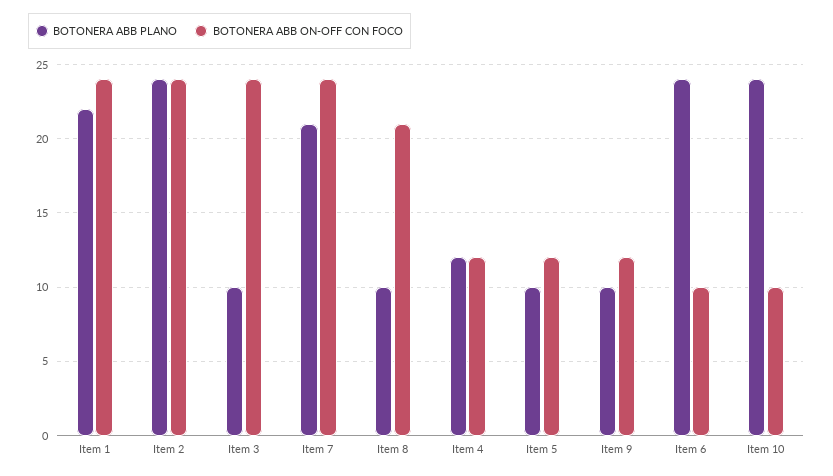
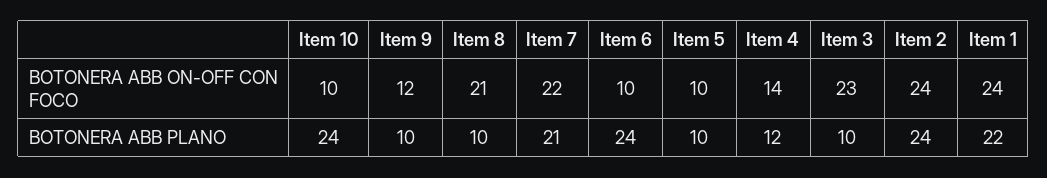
BOTONERA ABB ON-OFF CON FOCO, Item 3: 24 -> 23
BOTONERA ABB ON-OFF CON FOCO, Item 7: 24 -> 22
BOTONERA ABB ON-OFF CON FOCO, Item 4: 12 -> 14
BOTONERA ABB ON-OFF CON FOCO, Item 5: 12 -> 10

